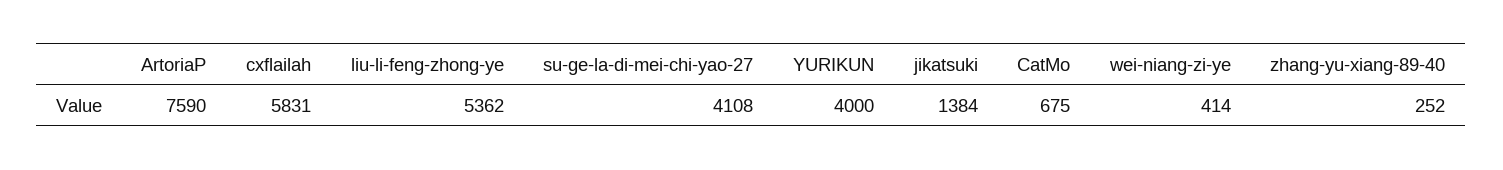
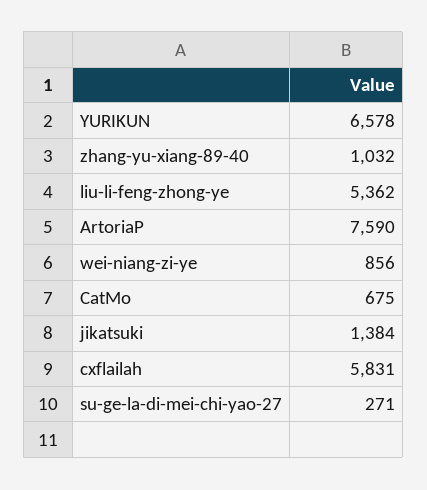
su-ge-la-di-mei-chi-yao-27: 4108 -> 271
YURIKUN: 4000 -> 6578
wei-niang-zi-ye: 414 -> 856
zhang-yu-xiang-89-40: 252 -> 1032

